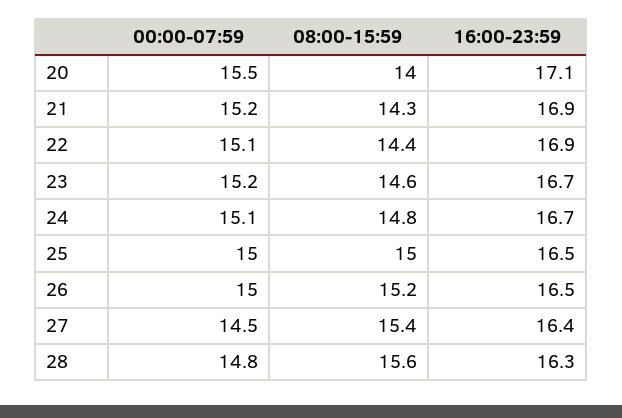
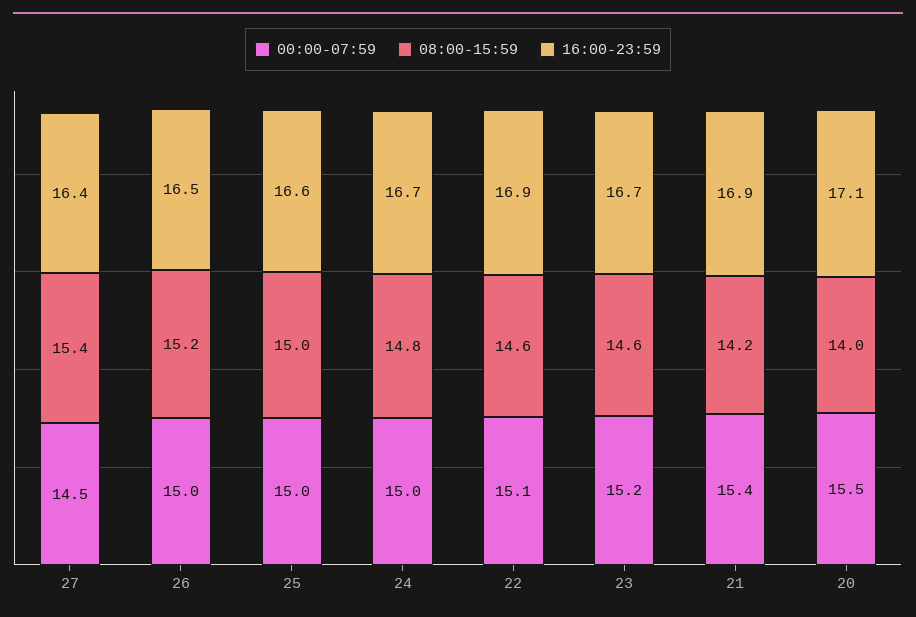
00:00-07:59, 21: 15.2 -> 15.4
08:00-15:59, 21: 14.3 -> 14.2
08:00-15:59, 22: 14.4 -> 14.6
00:00-07:59, 24: 15.1 -> 15
16:00-23:59, 25: 16.5 -> 16.6
00:00-07:59, 28: 14.8 -> none
08:00-15:59, 28: 15.6 -> none
16:00-23:59, 28: 16.3 -> none

